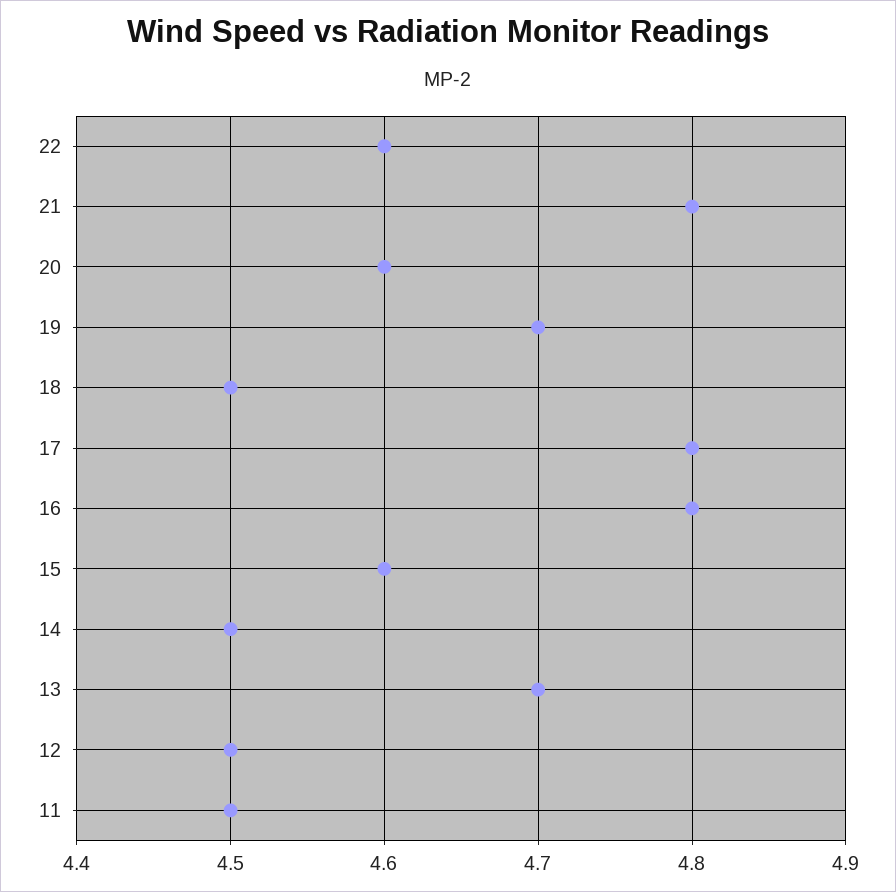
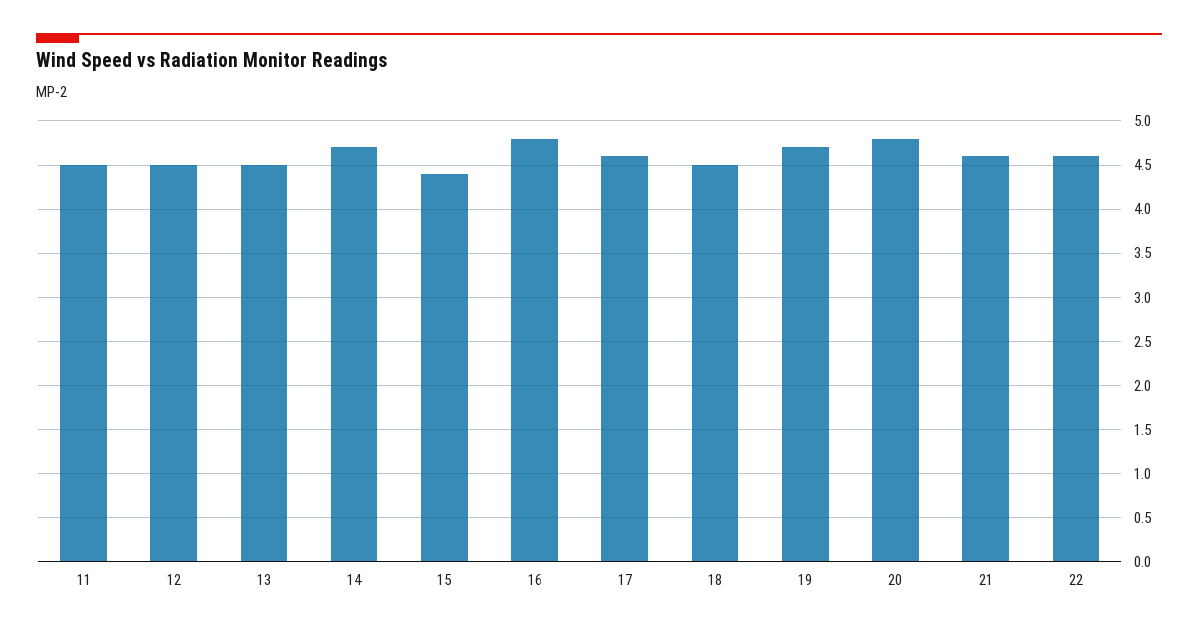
21: 4.8 -> 4.6
20: 4.6 -> 4.8
17: 4.8 -> 4.6
15: 4.6 -> 4.4
14: 4.5 -> 4.7
13: 4.7 -> 4.5

